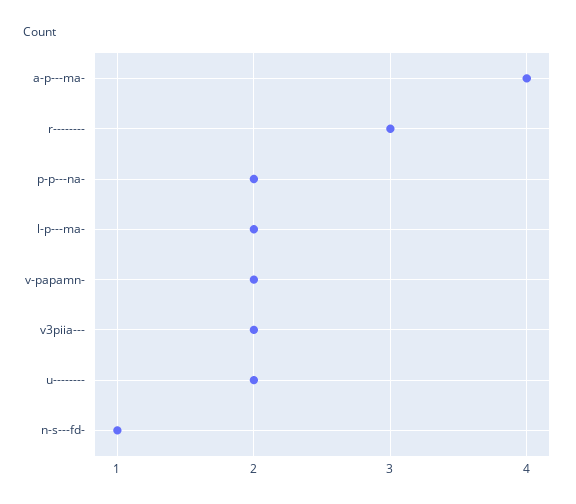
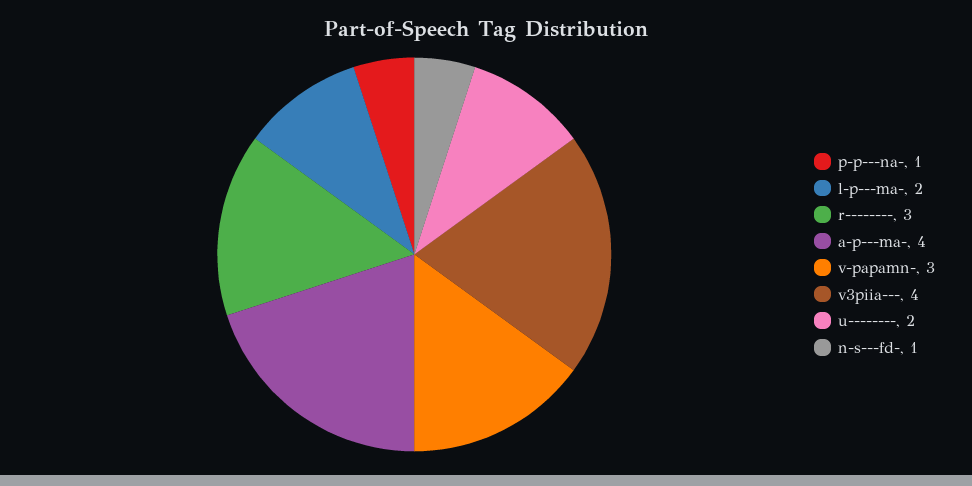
p-p---na-: 2 -> 1
v-papamn-: 2 -> 3
v3piia---: 2 -> 4

